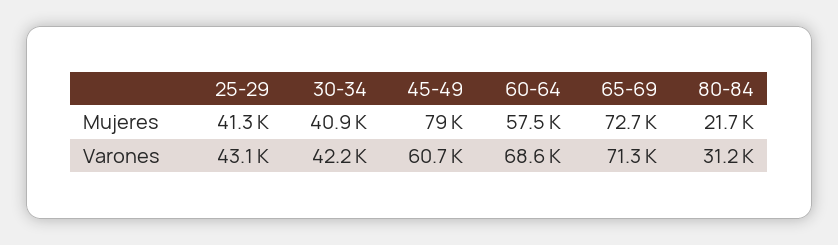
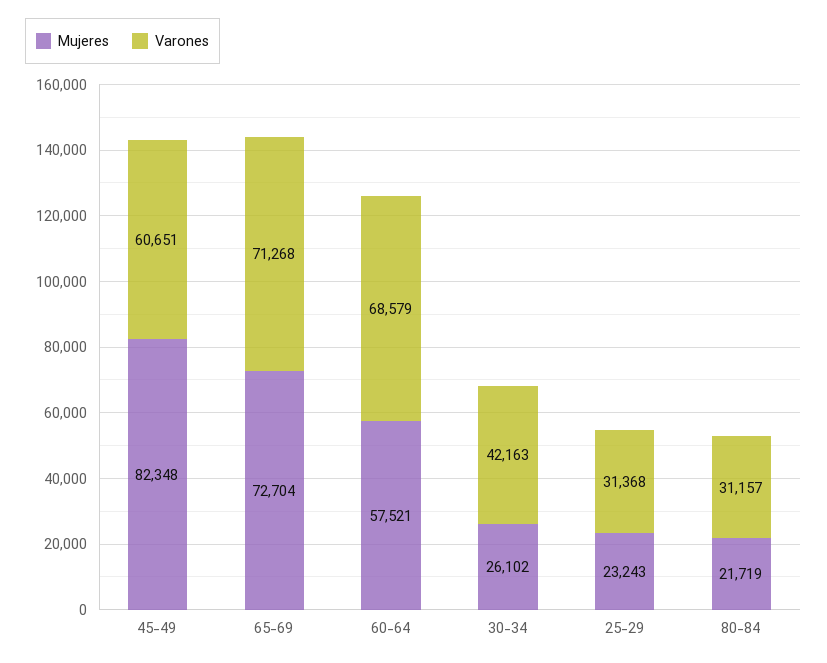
Mujeres, 25-29: 41300 -> 23243
Mujeres, 30-34: 40900 -> 26102
Mujeres, 45-49: 79000 -> 82348
Varones, 25-29: 43100 -> 31368

